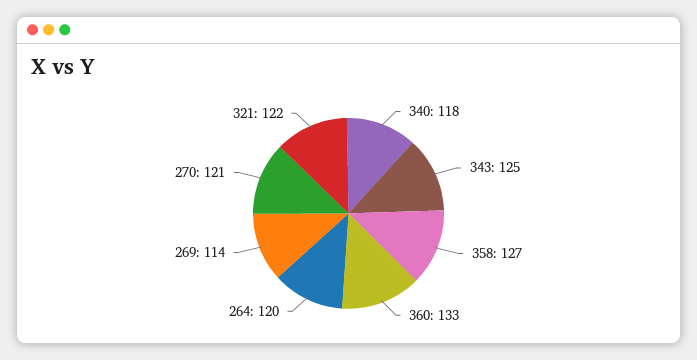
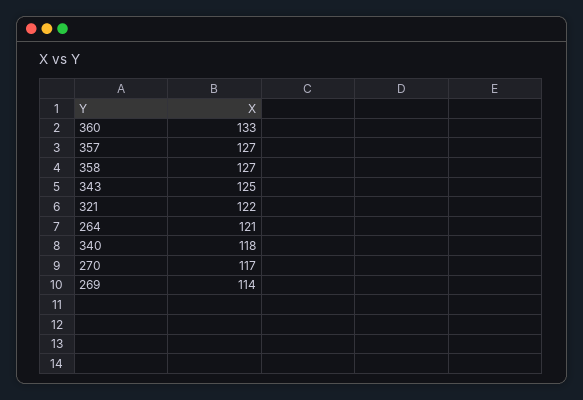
264: 120 -> 121
270: 121 -> 117
357: none -> 127

